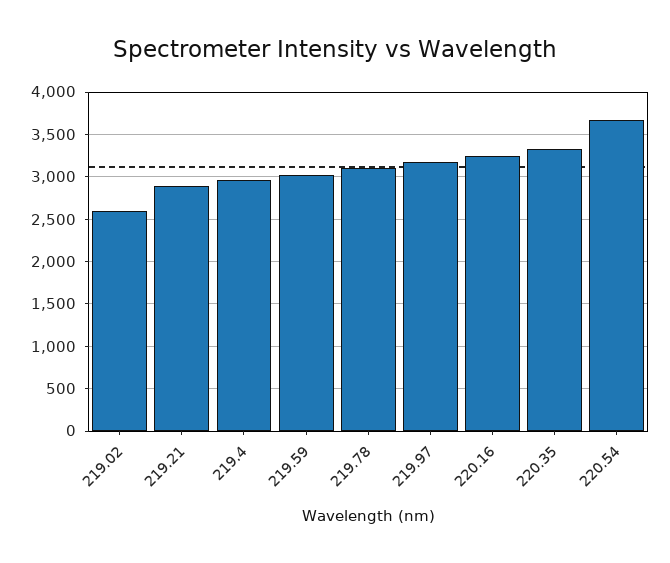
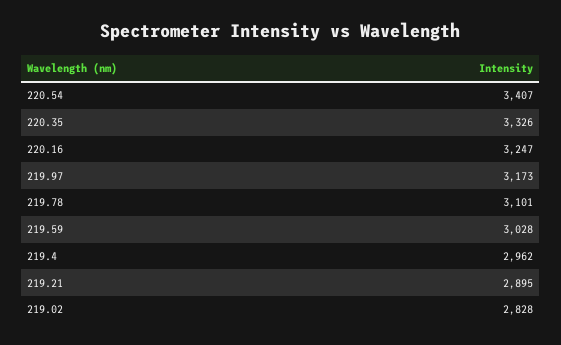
219.02: 2600 -> 2828
220.54: 3700 -> 3407

